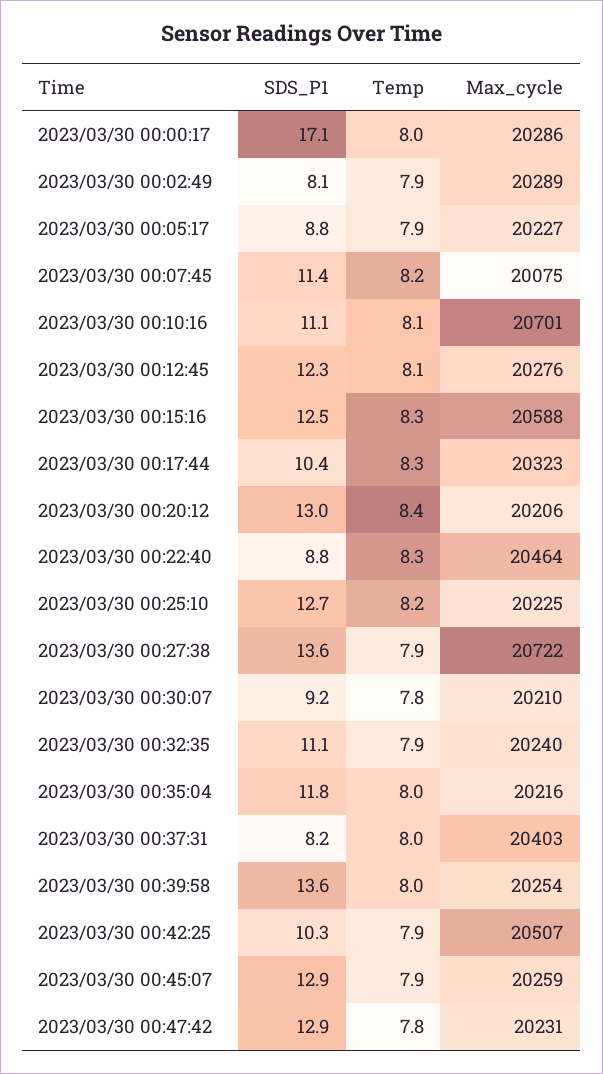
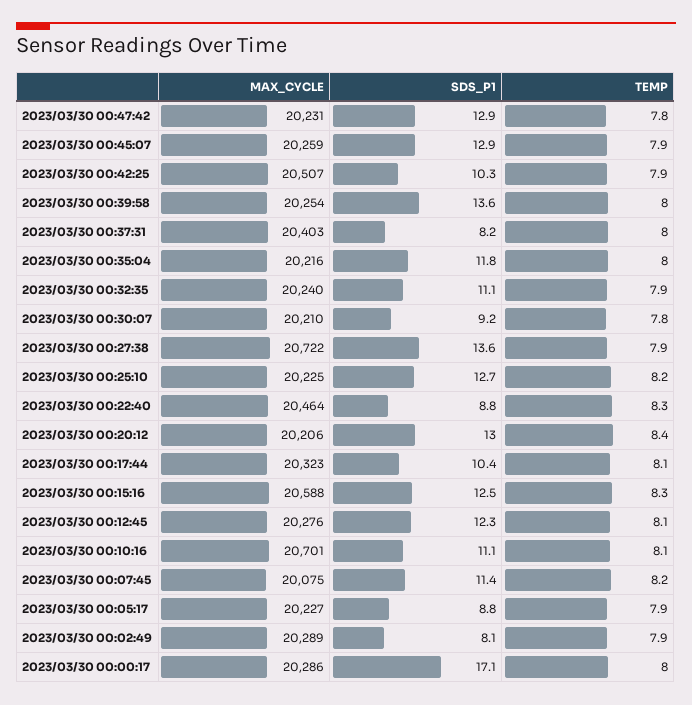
Temp, 2023/03/30 00:17:44: 8.3 -> 8.1

